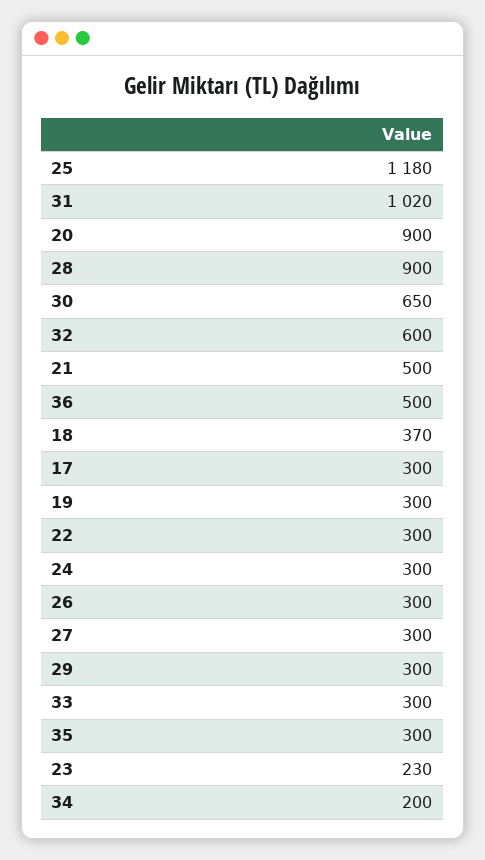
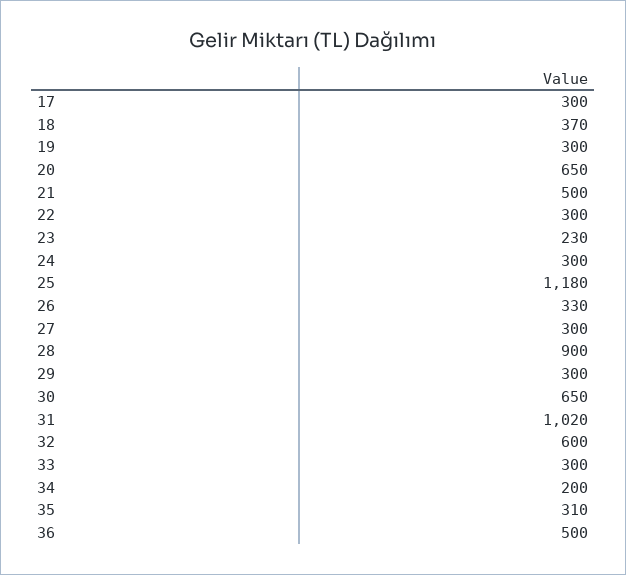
20: 900 -> 650
26: 300 -> 330
35: 300 -> 310

